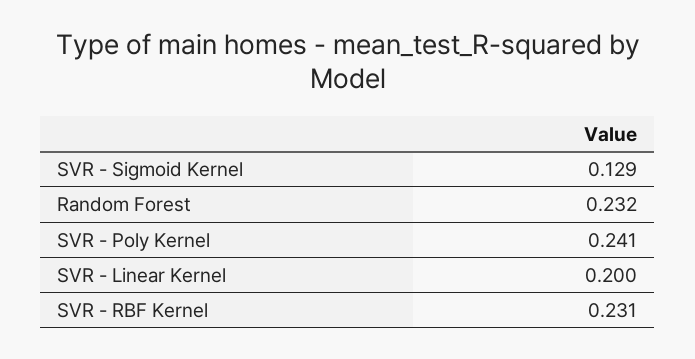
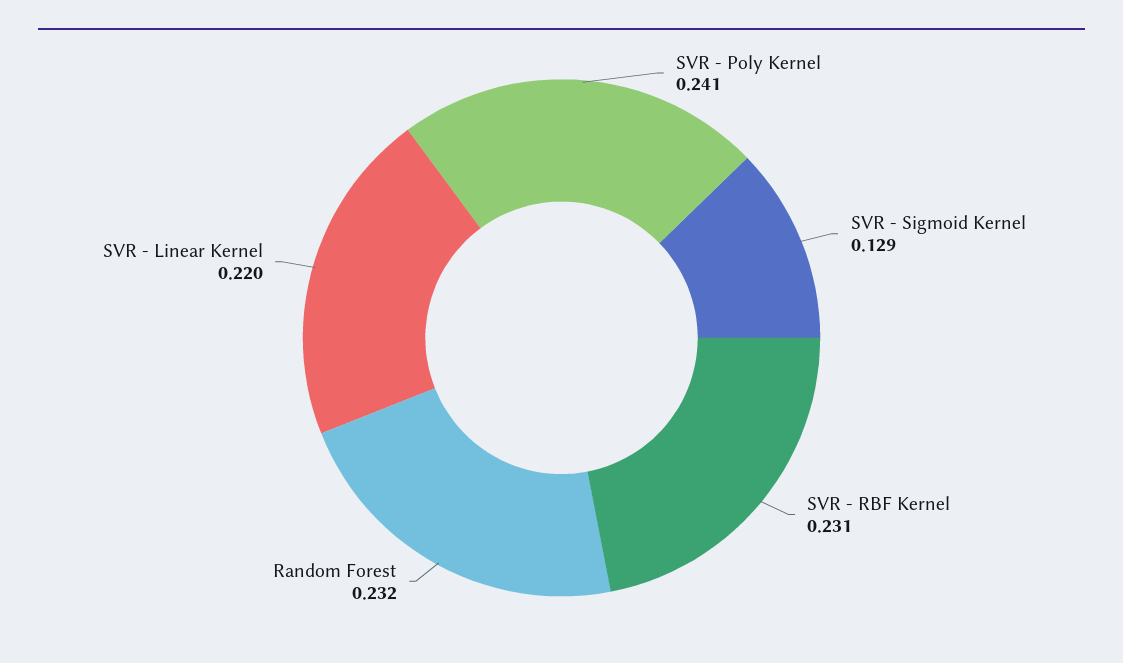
SVR - Linear Kernel: 0.2 -> 0.22

